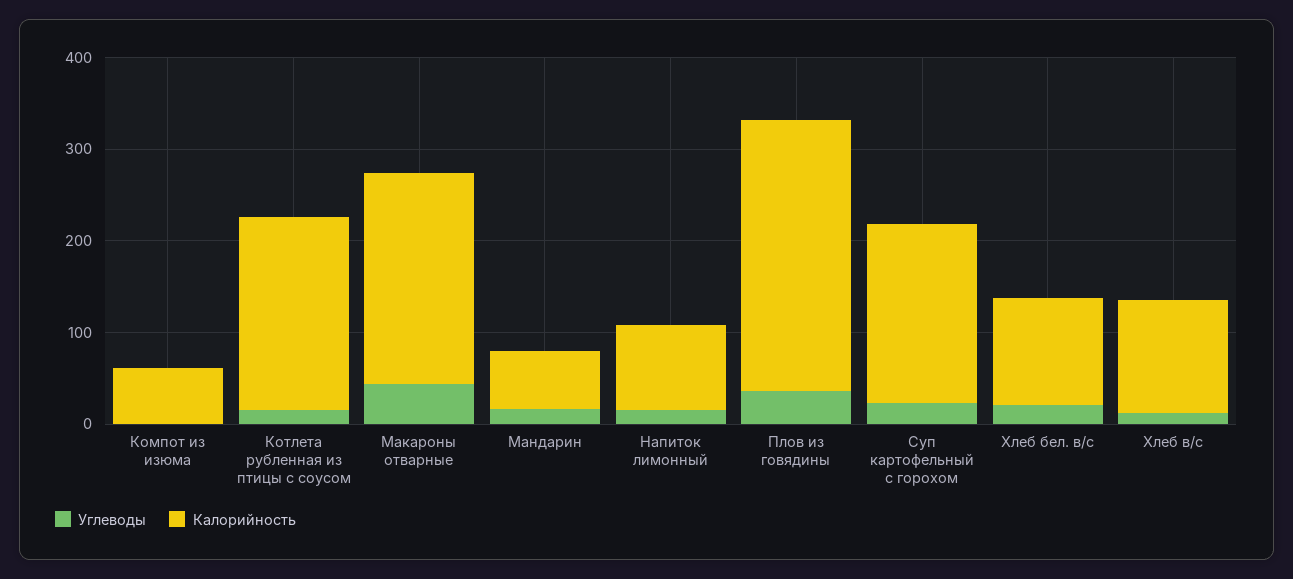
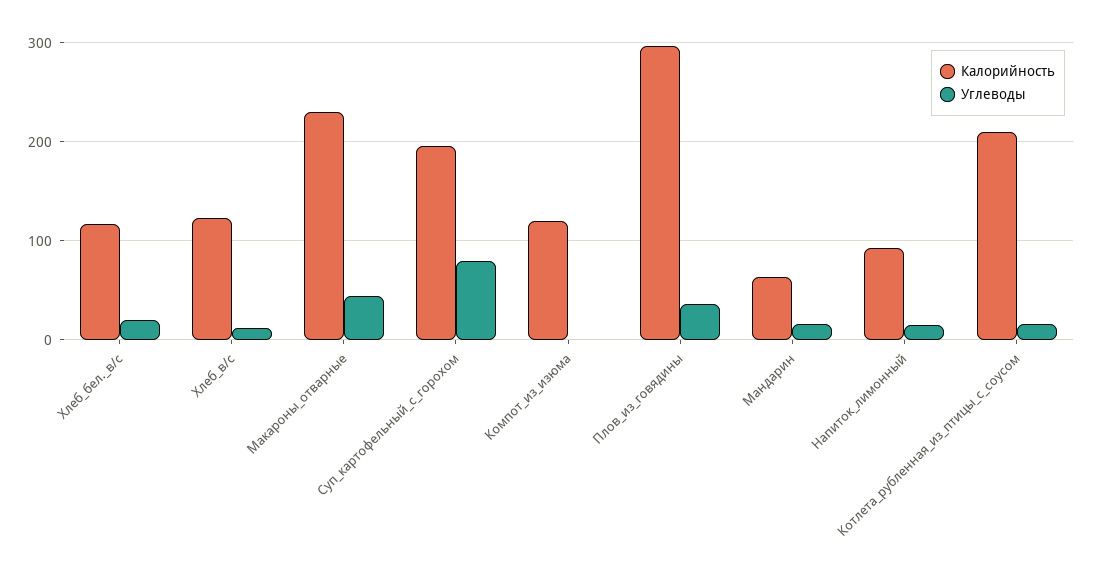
Калорийность, Компот из изюма: 60 -> 120
Углеводы, Суп картофельный с горохом: 20 -> 80

